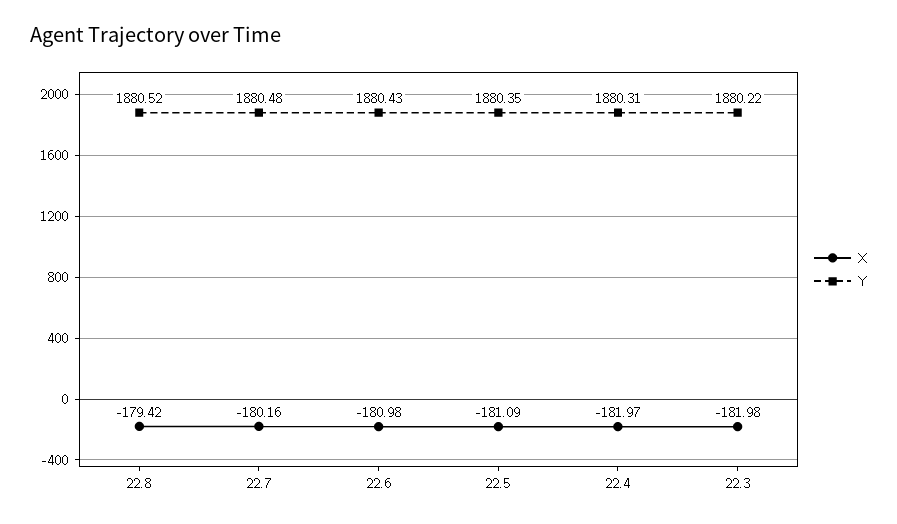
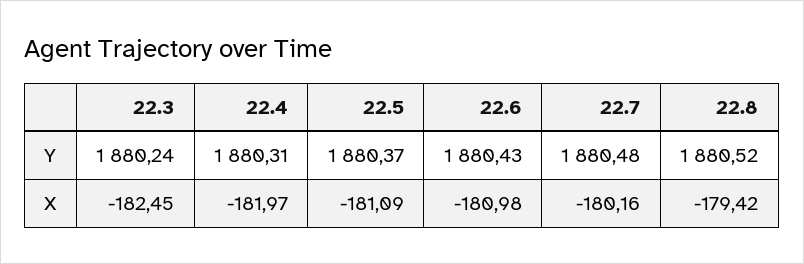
Y, 22.5: 1880.35 -> 1880.37
X, 22.3: -181.98 -> -182.45
Y, 22.3: 1880.22 -> 1880.24

